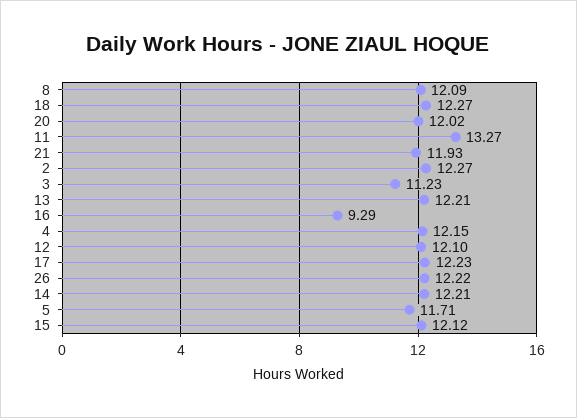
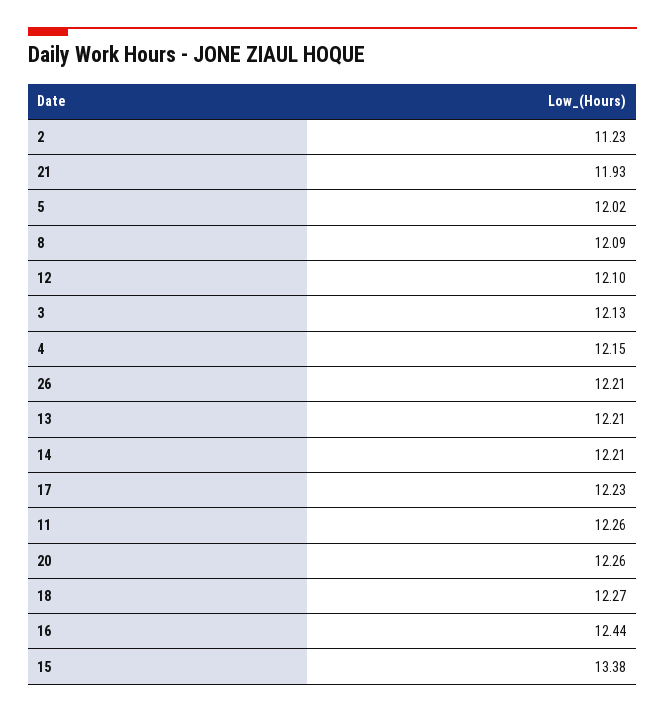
20: 12.02 -> 12.26
11: 13.27 -> 12.26
2: 12.27 -> 11.23
3: 11.23 -> 12.13
16: 9.29 -> 12.44
26: 12.22 -> 12.21
5: 11.71 -> 12.02
15: 12.12 -> 13.38

